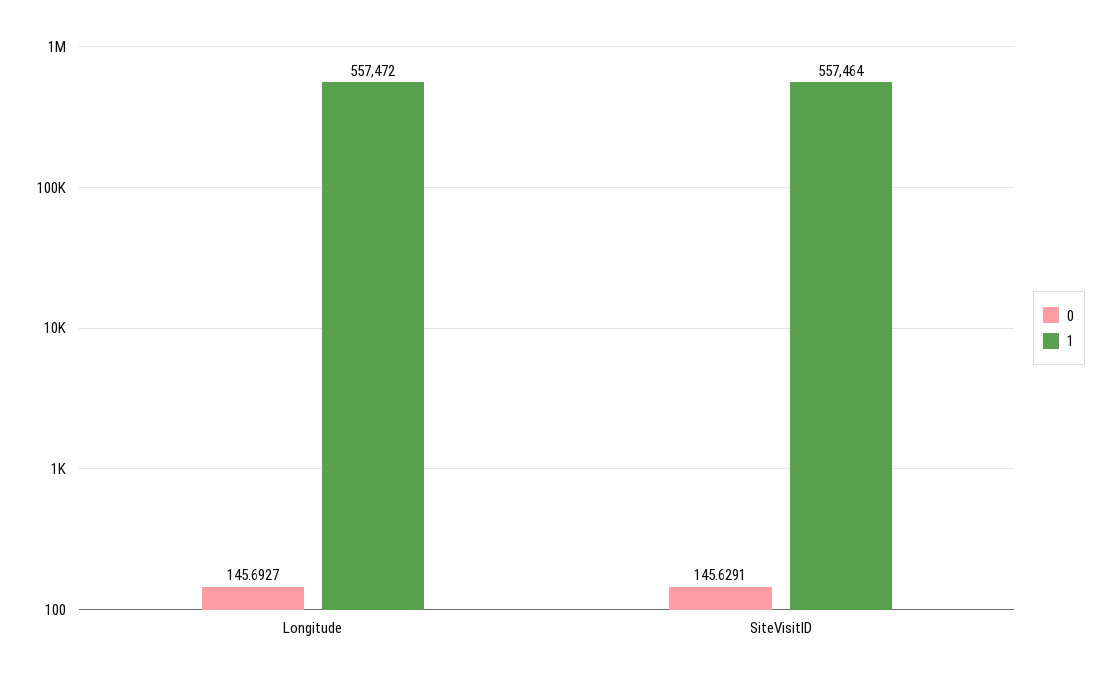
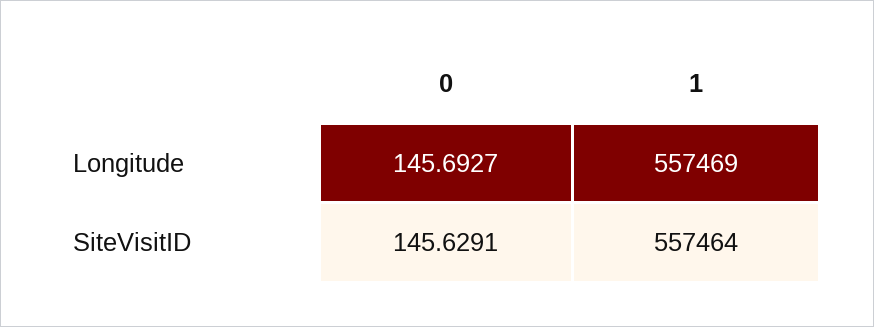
1, Longitude: 557472 -> 557469

